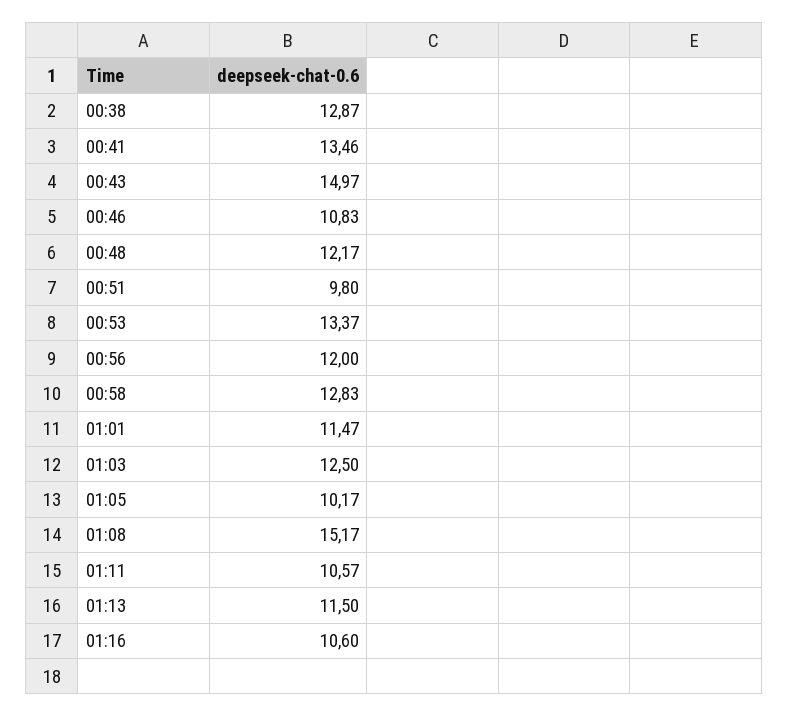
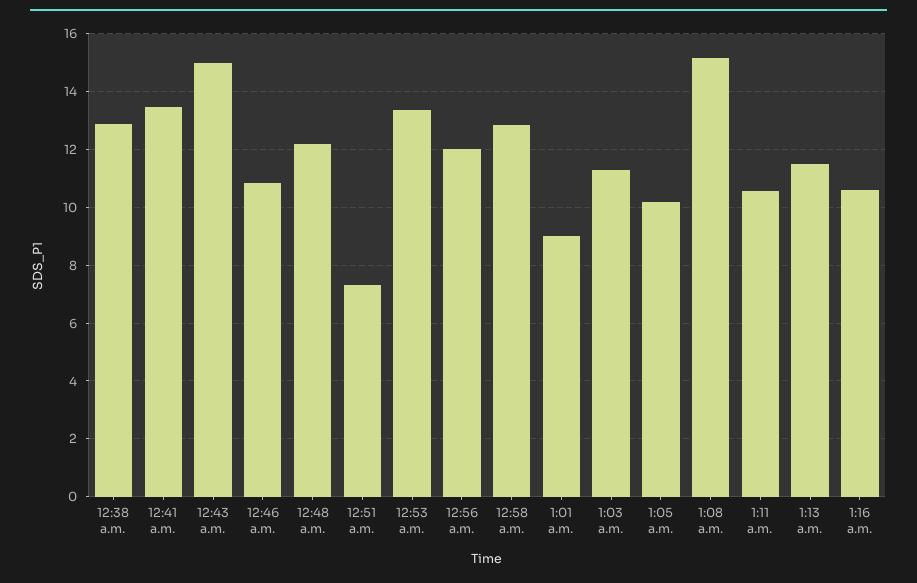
00:51: 9.8 -> 7.25
01:01: 11.47 -> 9
01:03: 12.5 -> 11.25

